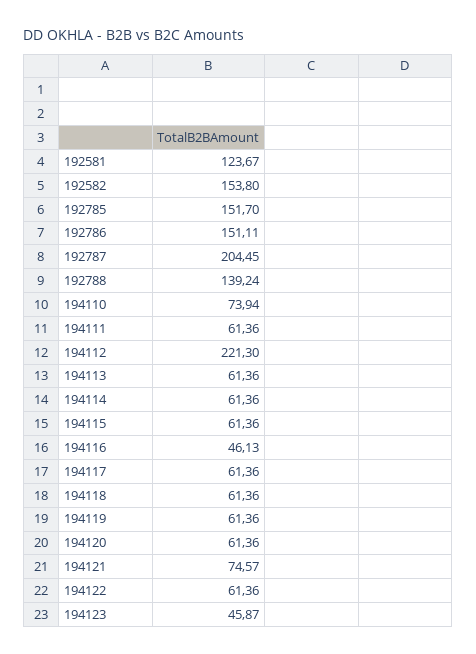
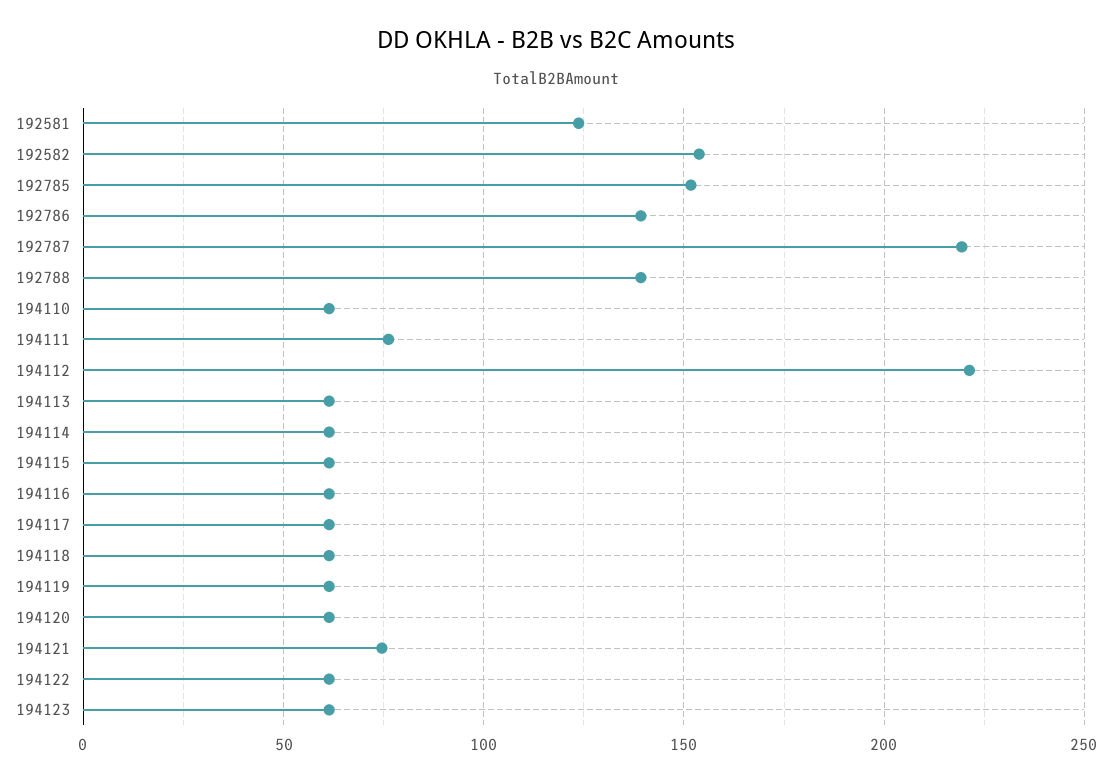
192786: 151.11 -> 140
192787: 204.45 -> 220
194110: 73.94 -> 60
194111: 61.36 -> 75
194116: 46.13 -> 60
194123: 45.87 -> 60

